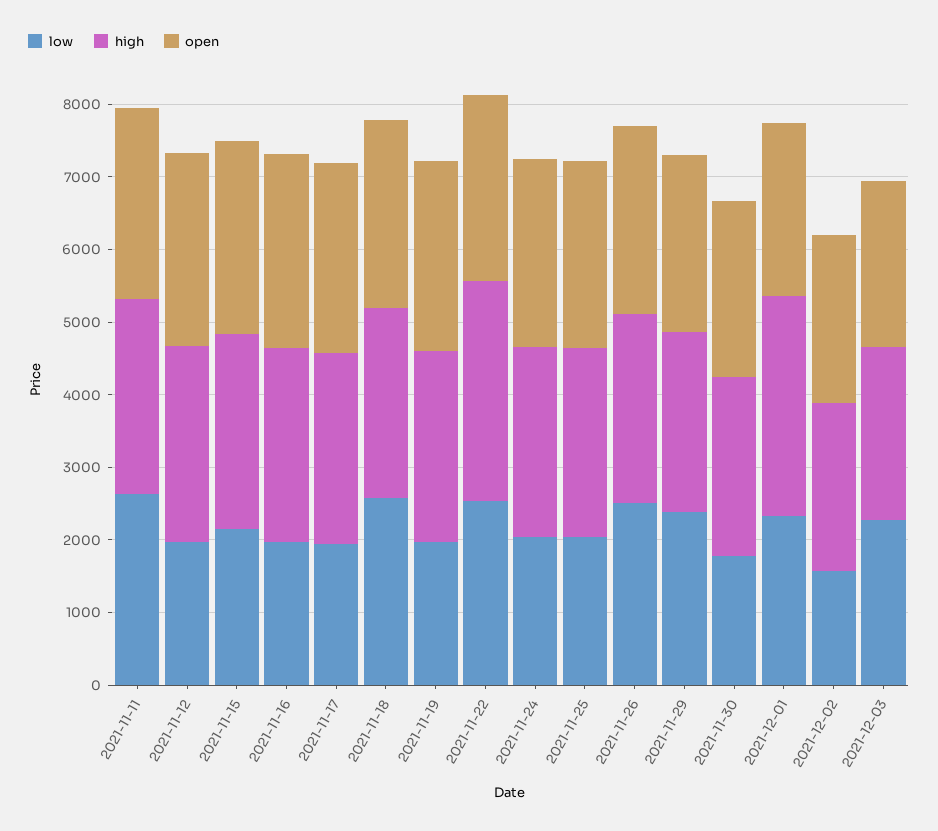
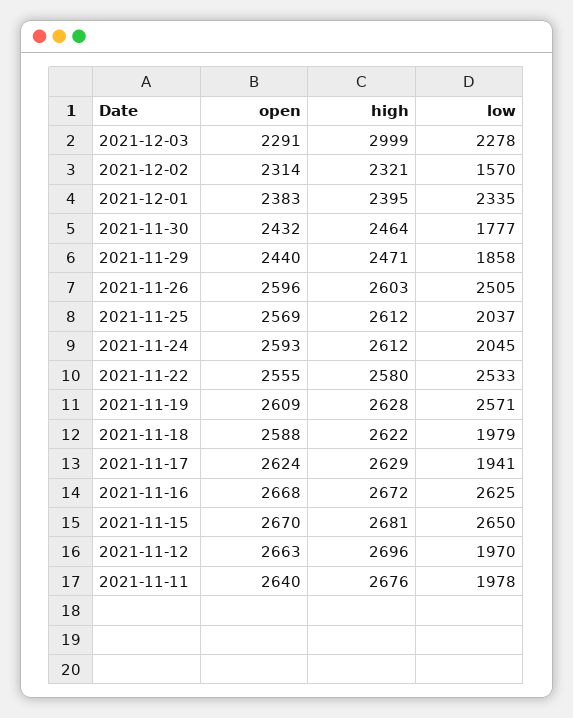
low, 2021-11-11: 2600 -> 1978
low, 2021-11-15: 2200 -> 2650
low, 2021-11-16: 2000 -> 2625
low, 2021-11-18: 2600 -> 1979
low, 2021-11-19: 2000 -> 2571
high, 2021-11-22: 3000 -> 2580
low, 2021-11-29: 2400 -> 1858
high, 2021-12-01: 3000 -> 2395
high, 2021-12-03: 2400 -> 2999

